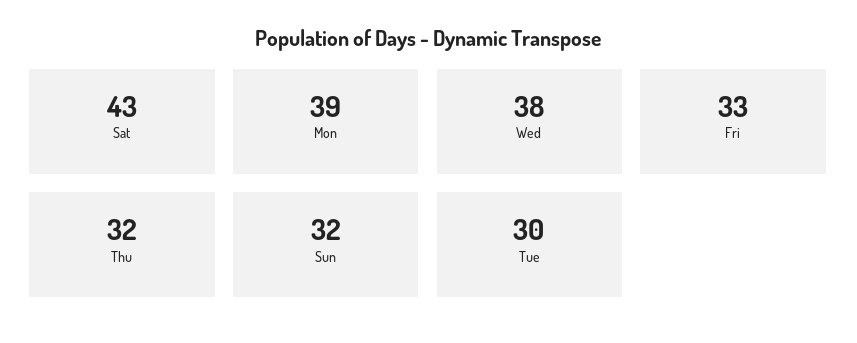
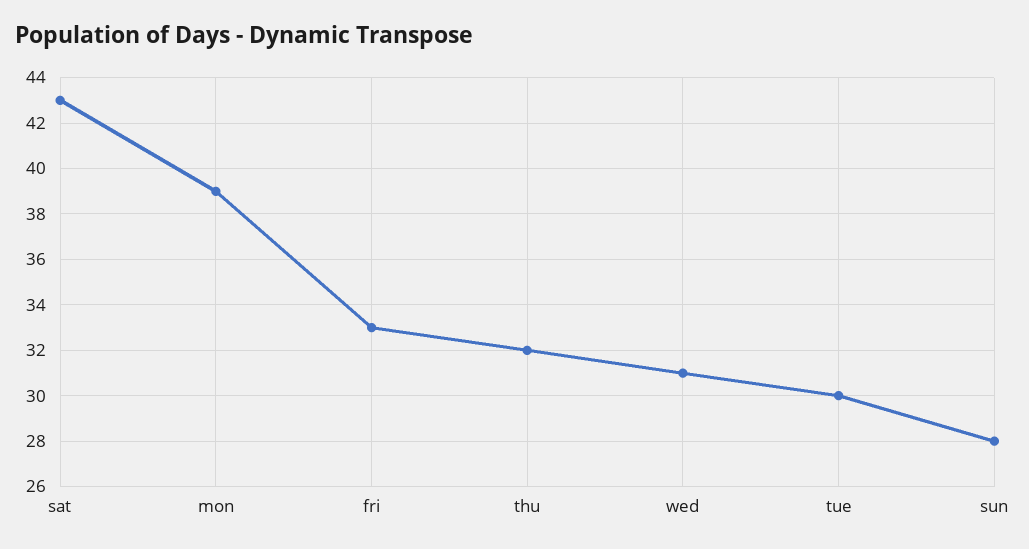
Wed: 38 -> 31
Sun: 32 -> 28

